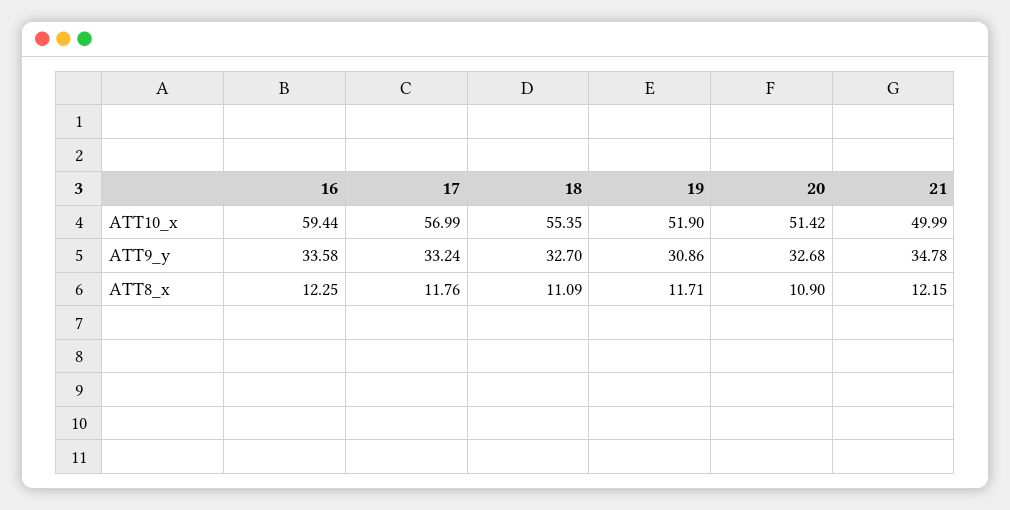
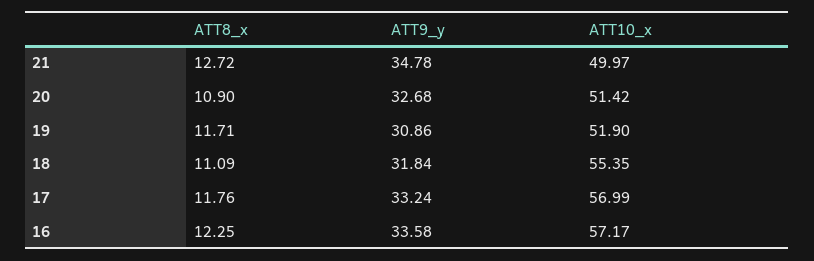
16, ATT10_x: 59.44 -> 57.17
21, ATT10_x: 49.99 -> 49.97
18, ATT9_y: 32.7 -> 31.84
21, ATT8_x: 12.15 -> 12.72

